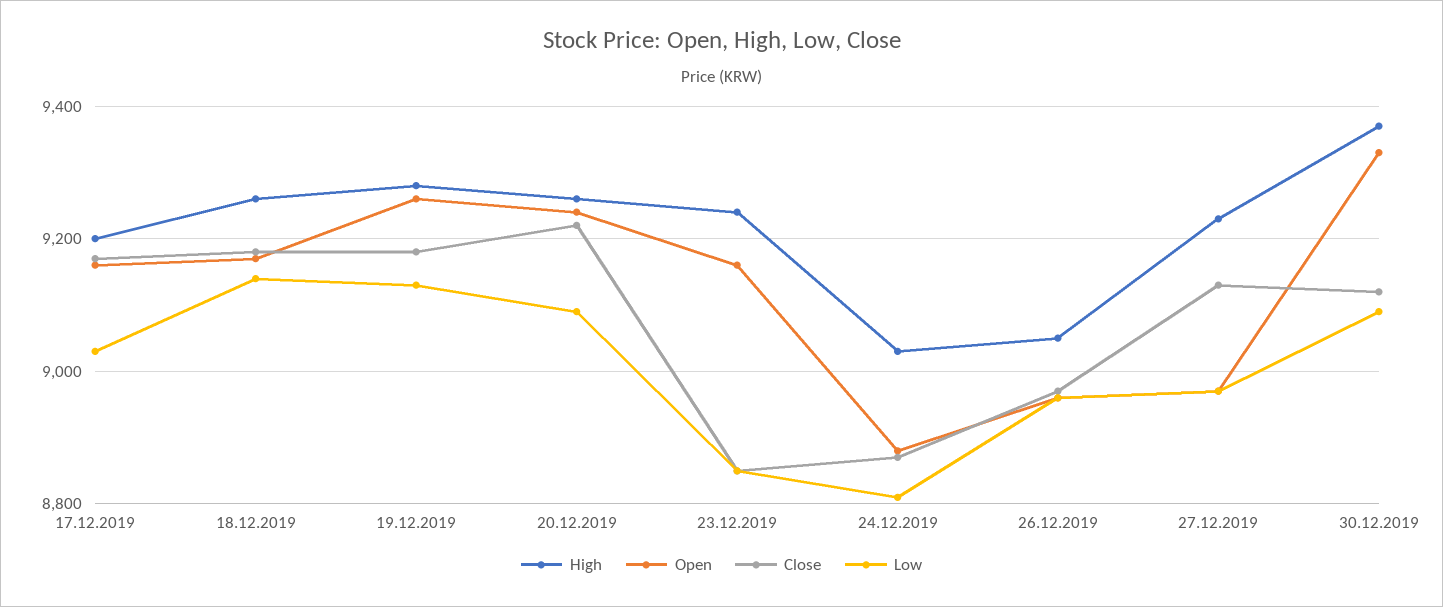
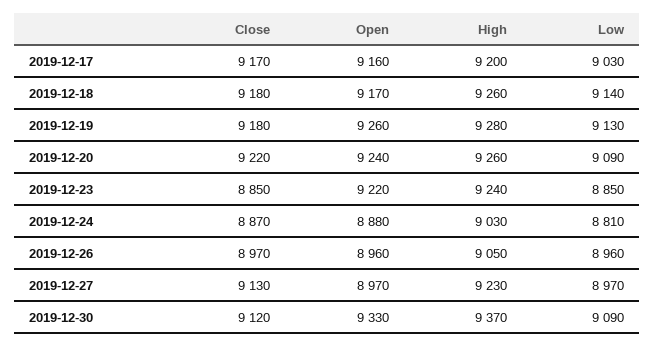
Open, 23.12.2019: 9160 -> 9220

